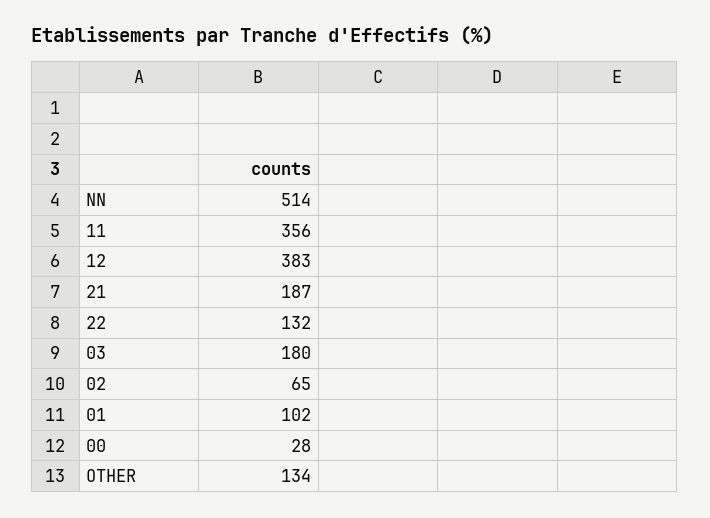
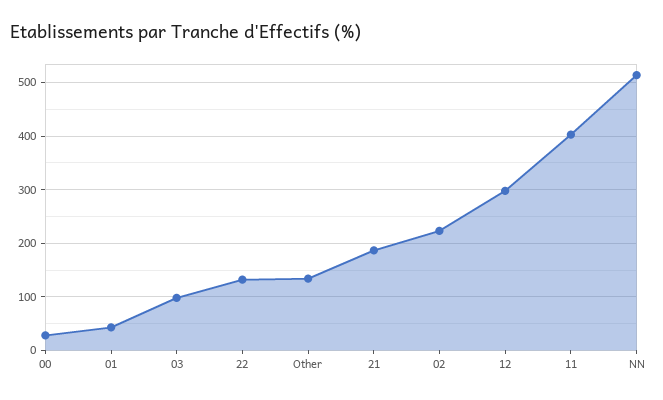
11: 356 -> 400
12: 383 -> 300
03: 180 -> 100
02: 65 -> 220
01: 102 -> 40

